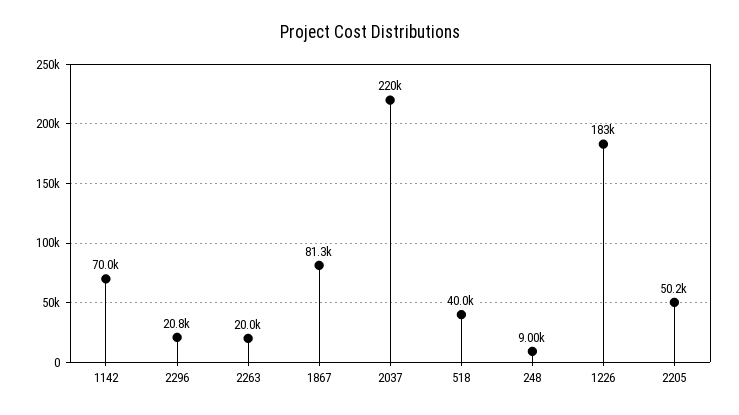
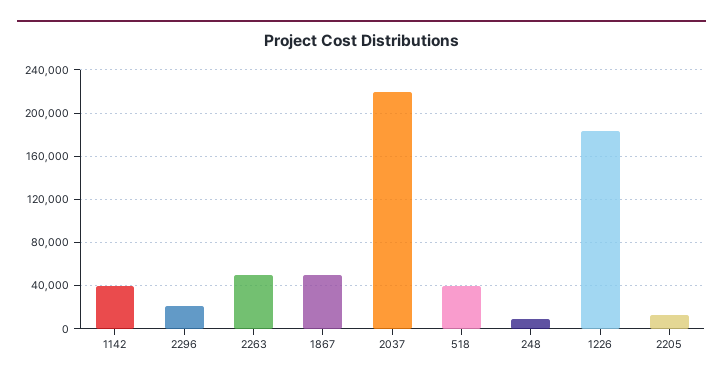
1142: 70000 -> 40000
2263: 20000 -> 50000
1867: 81300 -> 50000
2205: 50200 -> 10000

